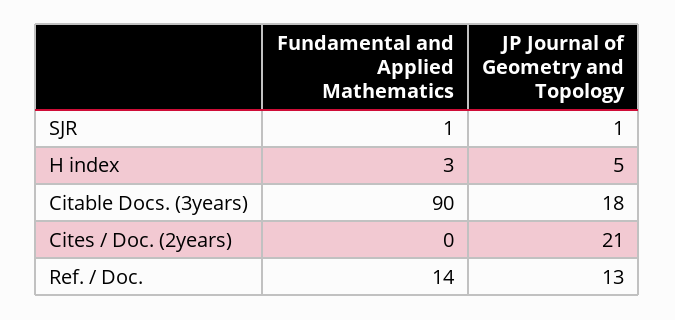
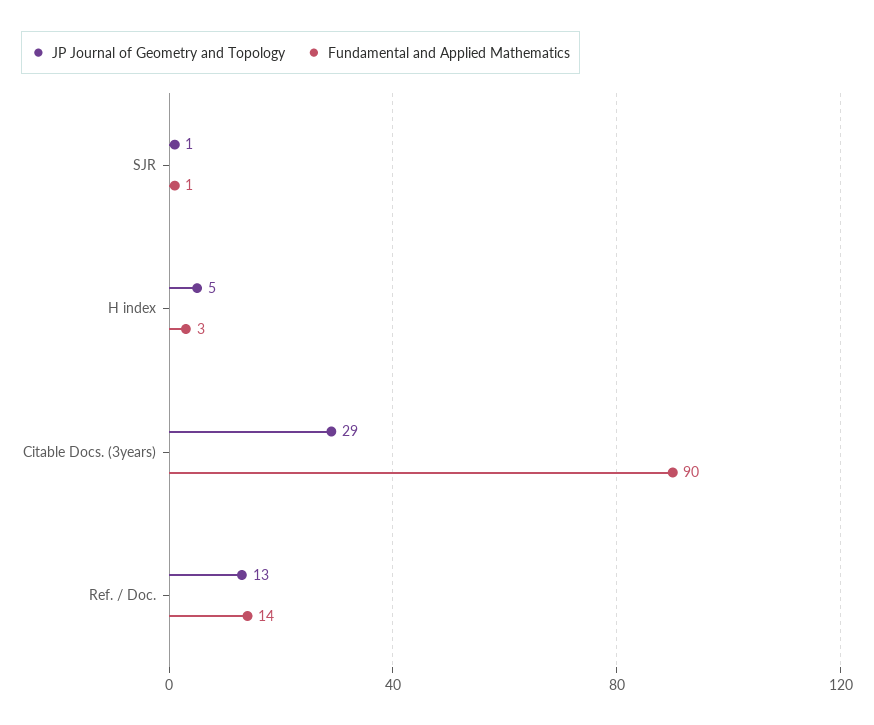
JP Journal of Geometry and Topology, Citable Docs. (3years): 18 -> 29
Fundamental and Applied Mathematics, Cites / Doc. (2years): 0 -> none
JP Journal of Geometry and Topology, Cites / Doc. (2years): 21 -> none

